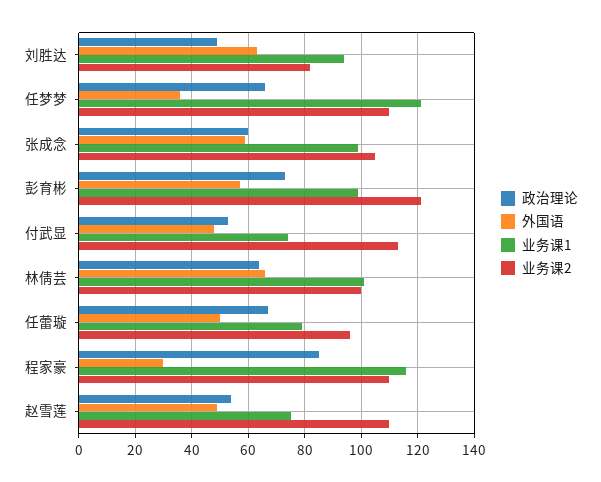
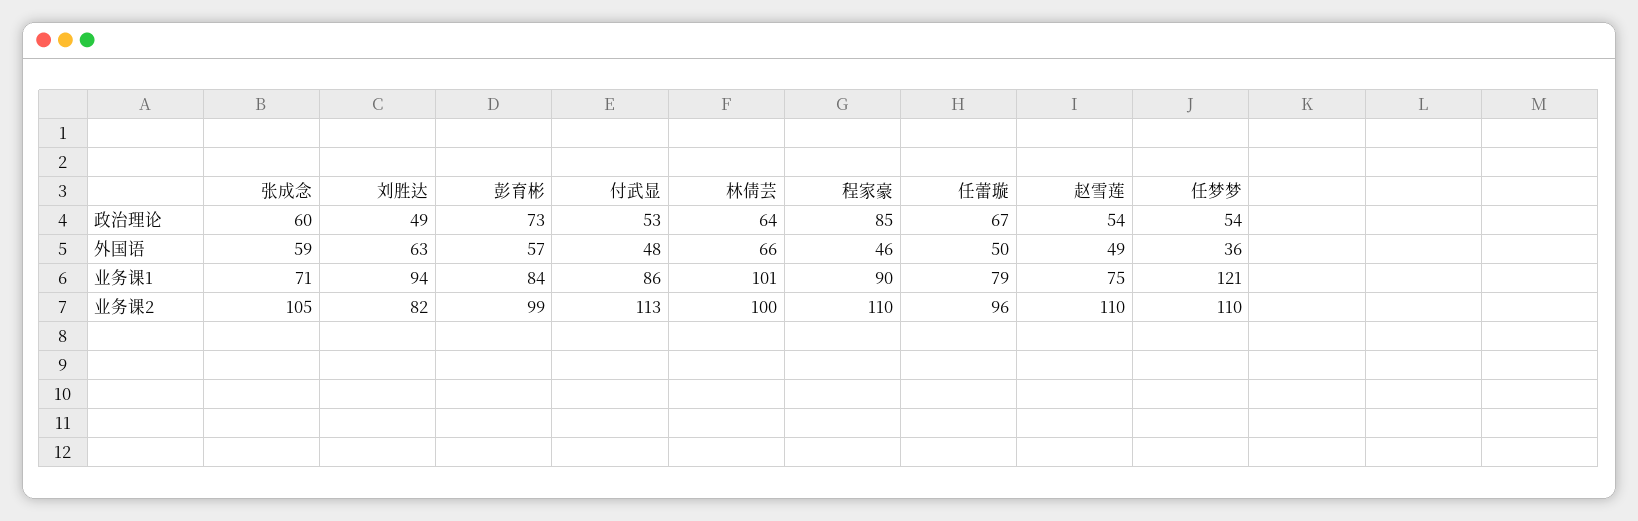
政治理论, 任梦梦: 65 -> 54
业务课1, 张成念: 100 -> 71
业务课1, 彭育彬: 100 -> 84
业务课2, 彭育彬: 120 -> 99
业务课1, 付武显: 75 -> 86
外国语, 程家豪: 30 -> 46
业务课1, 程家豪: 115 -> 90

